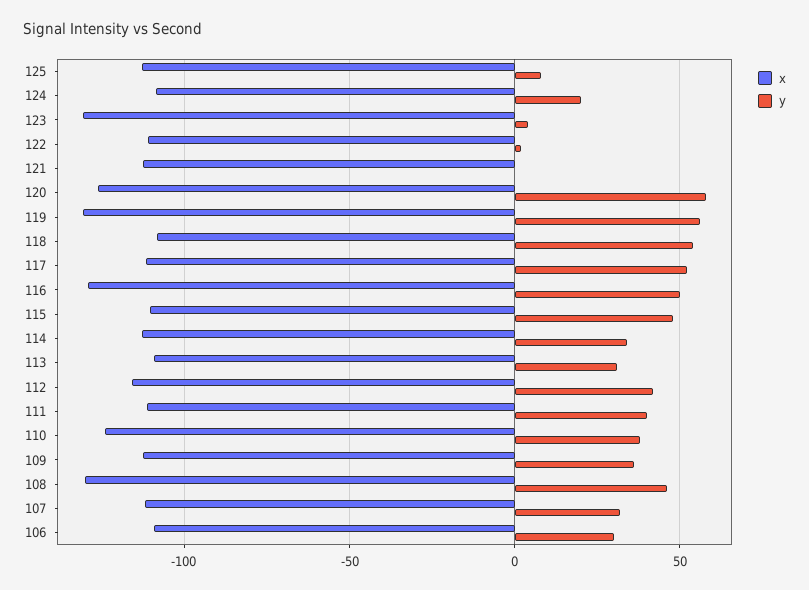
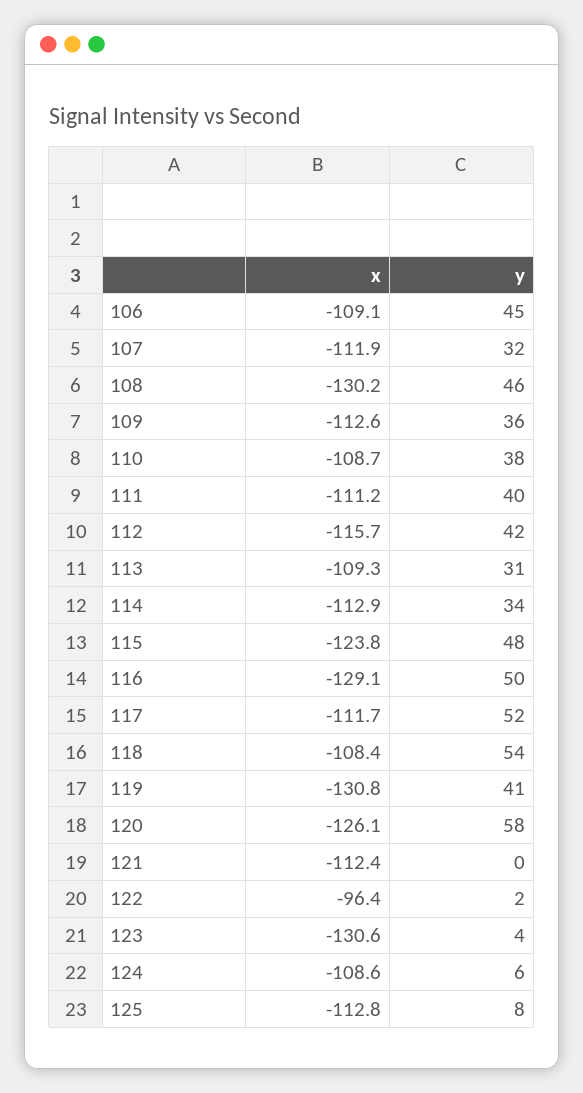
y, 124: 20 -> 6
x, 122: -110 -> -96.4
y, 119: 55 -> 41
x, 115: -110 -> -123.8
x, 110: -125 -> -108.7
y, 106: 30 -> 45

